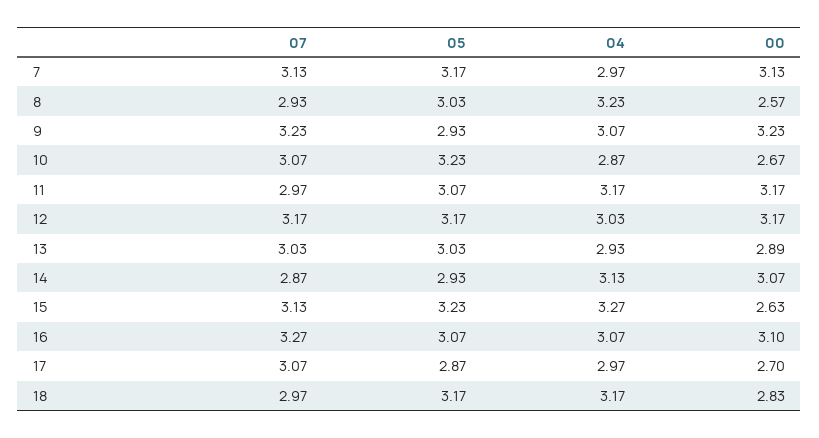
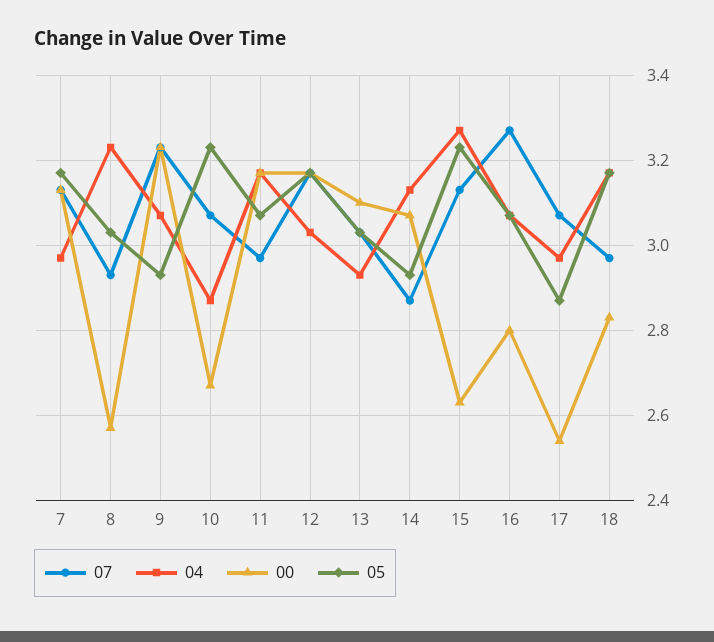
00, 13: 2.89 -> 3.1
00, 16: 3.1 -> 2.8
00, 17: 2.7 -> 2.55

